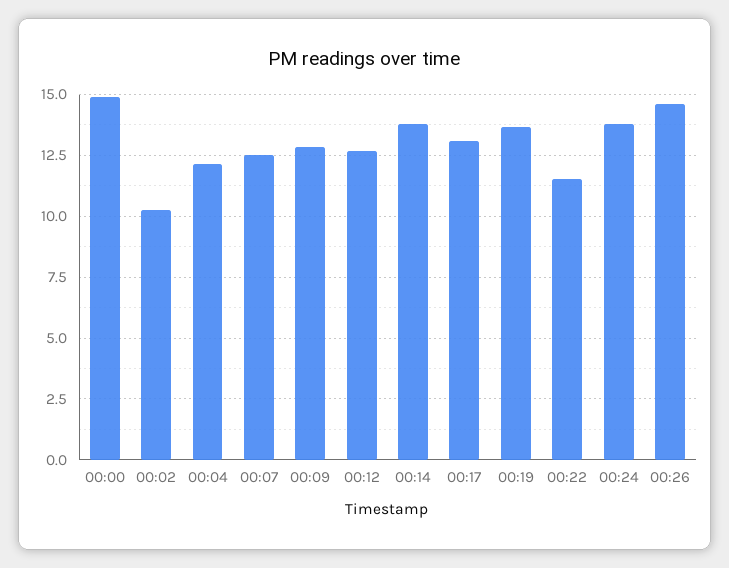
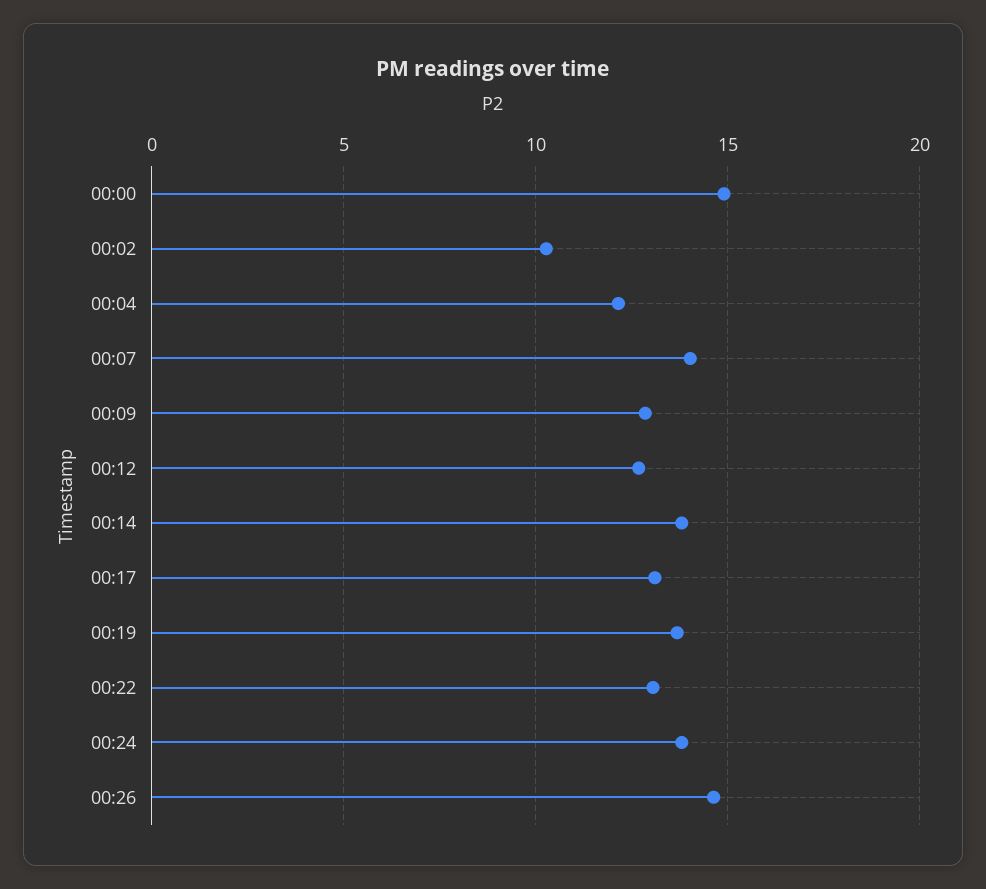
00:07: 12.5 -> 14
00:22: 11.5 -> 13

